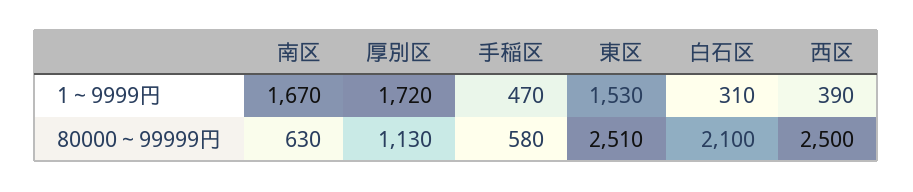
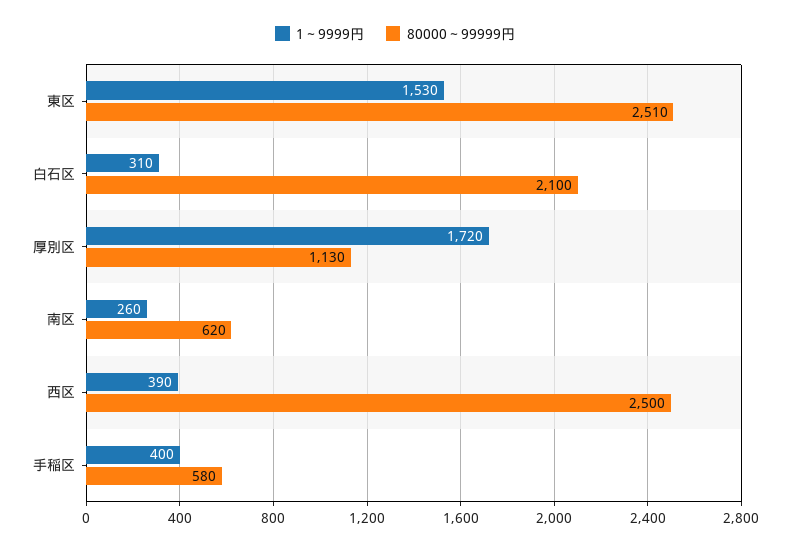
1～9999円, 南区: 1670 -> 260
1～9999円, 手稲区: 470 -> 400
80000～99999円, 南区: 630 -> 620

